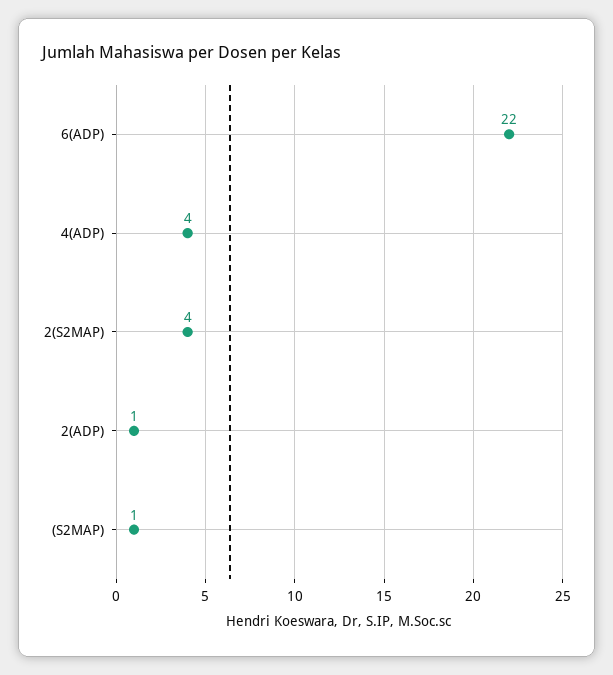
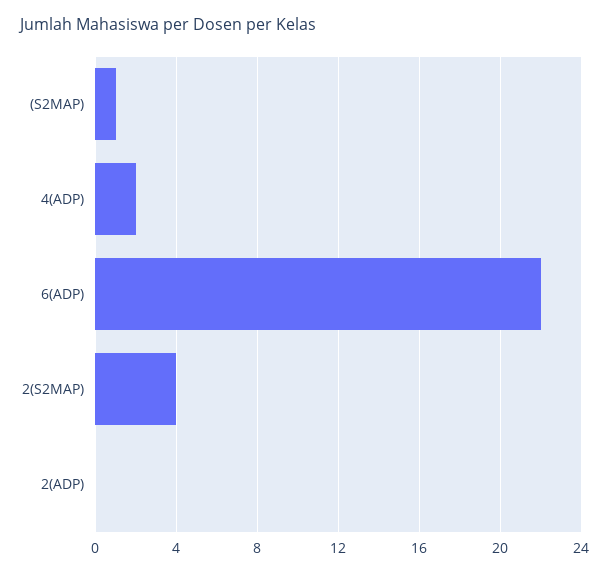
4(ADP): 4 -> 2
2(ADP): 1 -> 0

